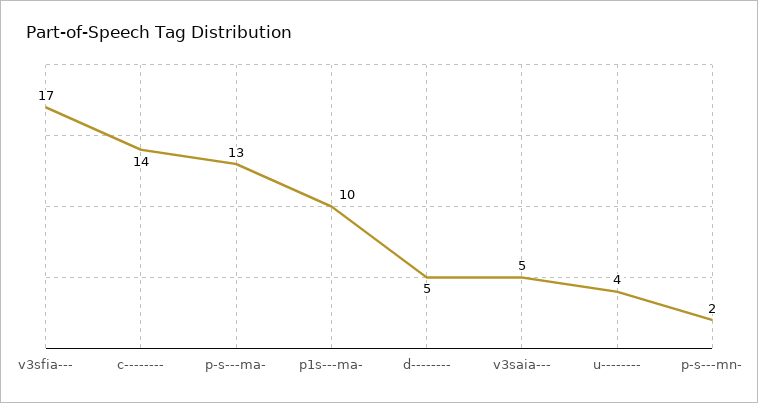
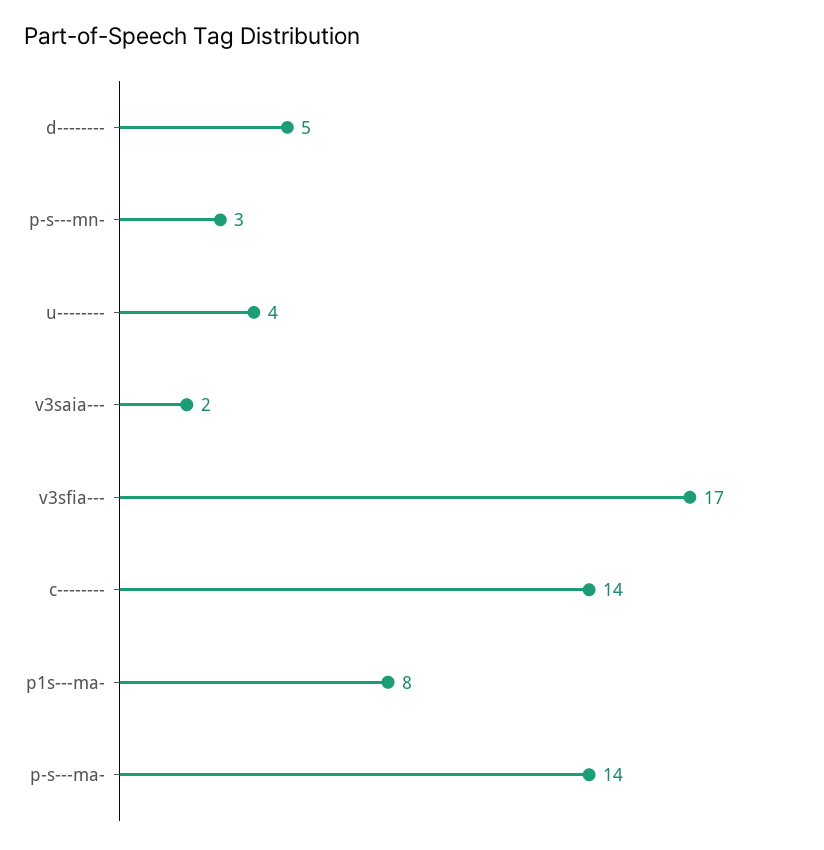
p-s---ma-: 13 -> 14
p1s---ma-: 10 -> 8
v3saia---: 5 -> 2
p-s---mn-: 2 -> 3

